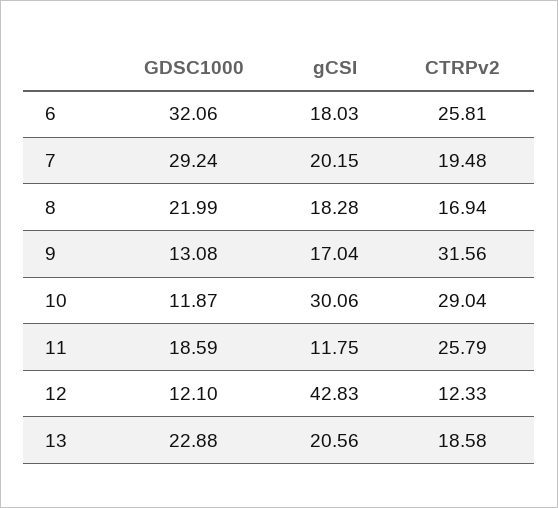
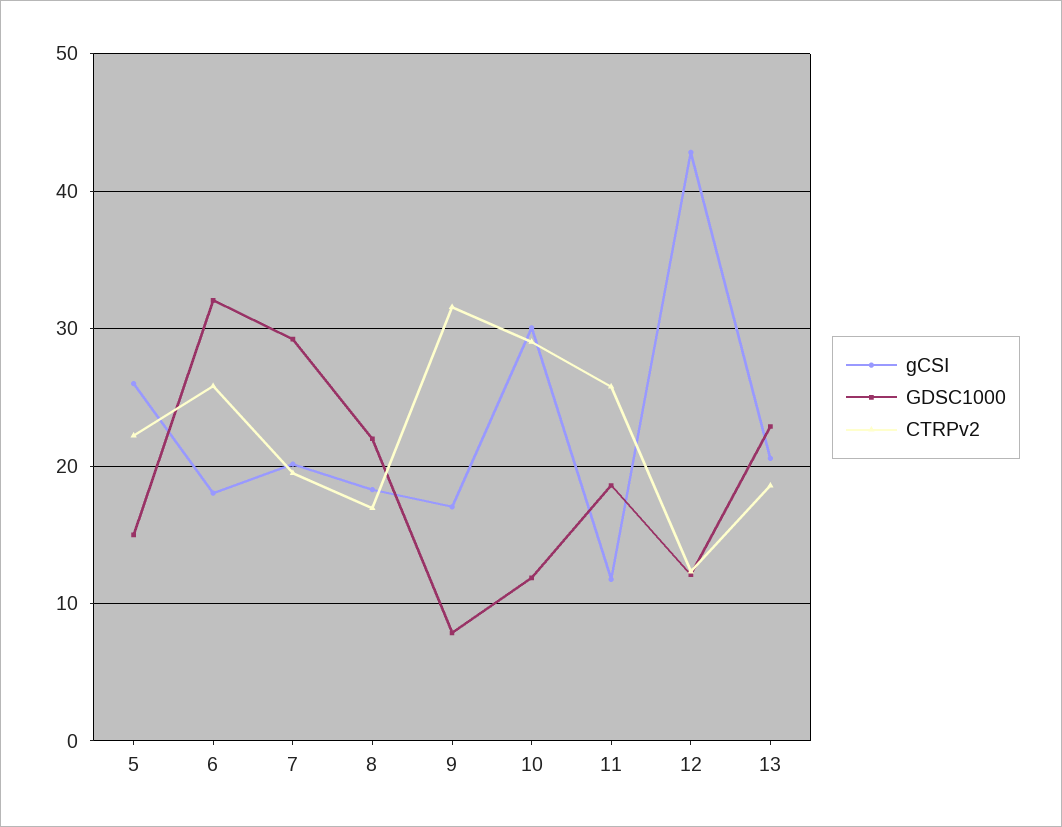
GDSC1000, 9: 13.08 -> 8
gCSI, 5: none -> 26
GDSC1000, 5: none -> 15
CTRPv2, 5: none -> 22

